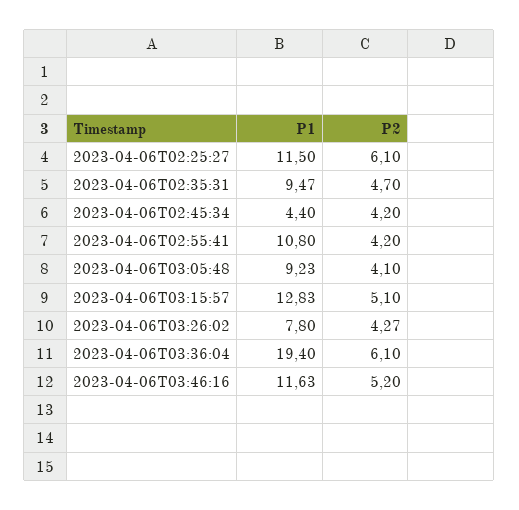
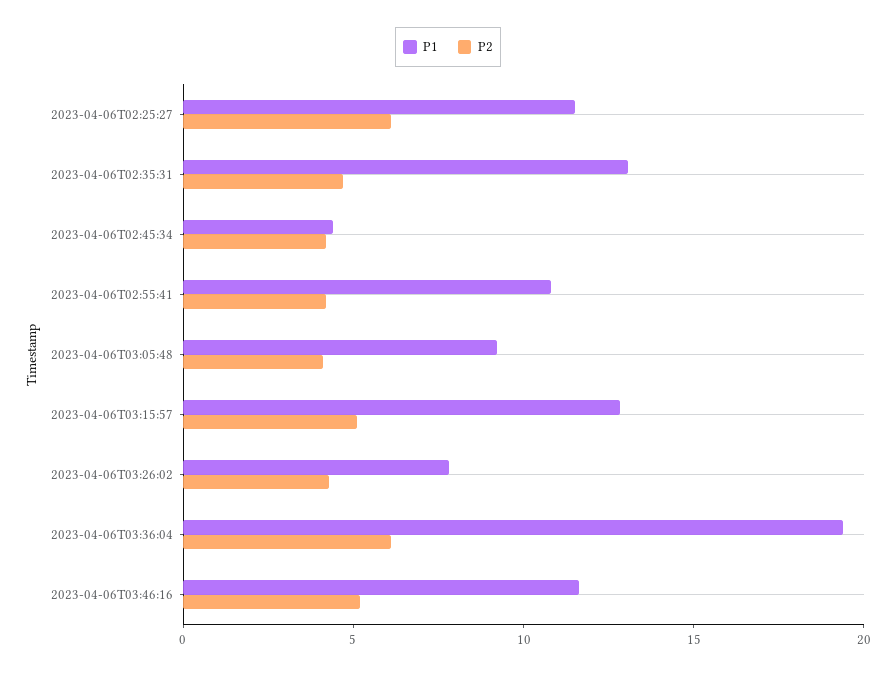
P1, 2023-04-06T02:35:31: 9.47 -> 13

